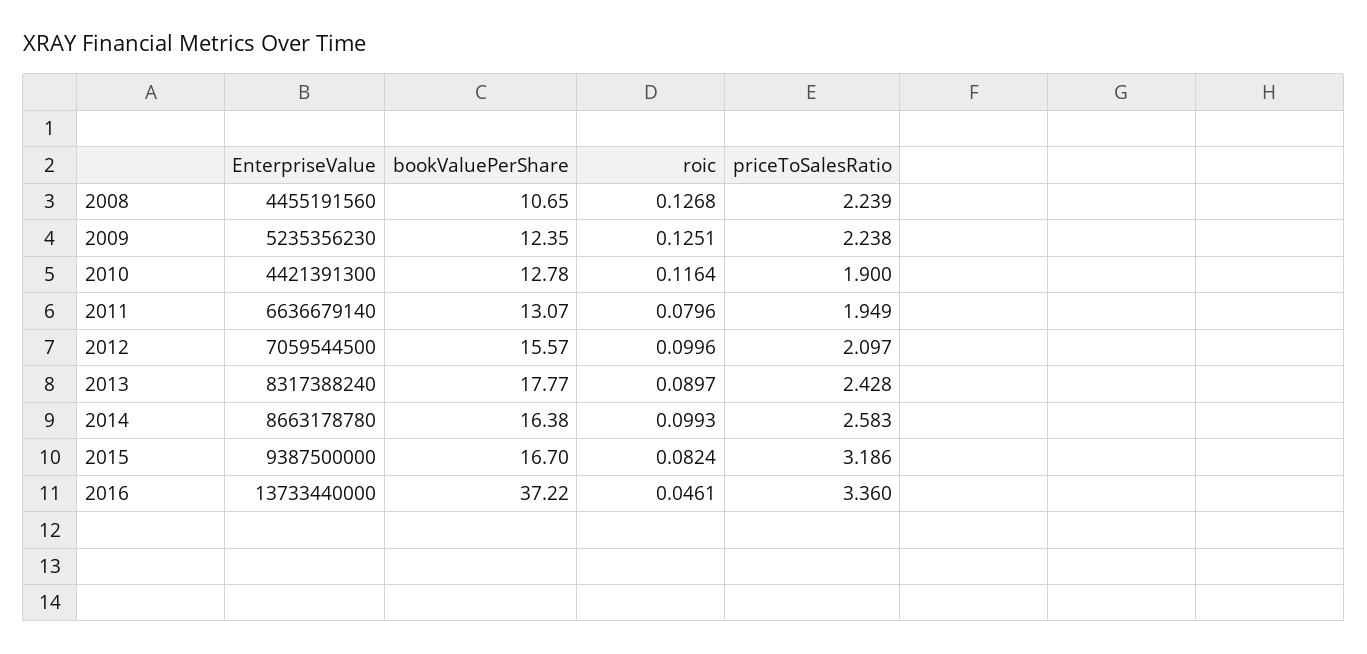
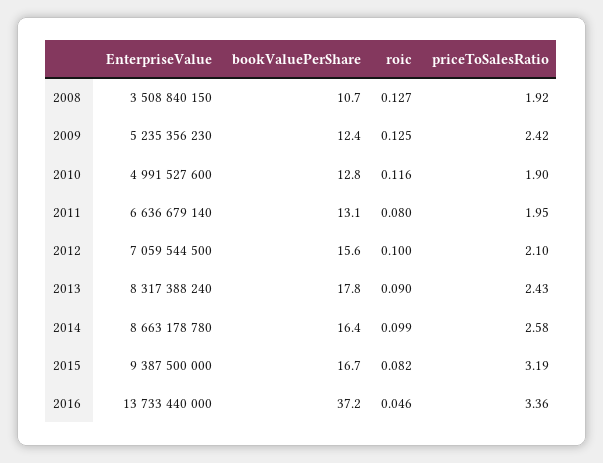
EnterpriseValue, 2008: 4455191560 -> 3508840150
priceToSalesRatio, 2008: 2.239 -> 1.92
priceToSalesRatio, 2009: 2.238 -> 2.42
EnterpriseValue, 2010: 4421391300 -> 4991527600

